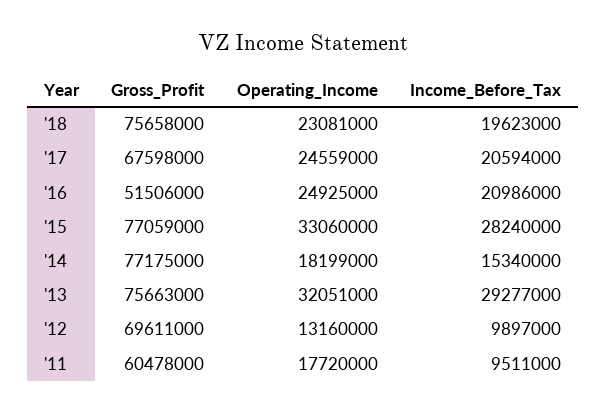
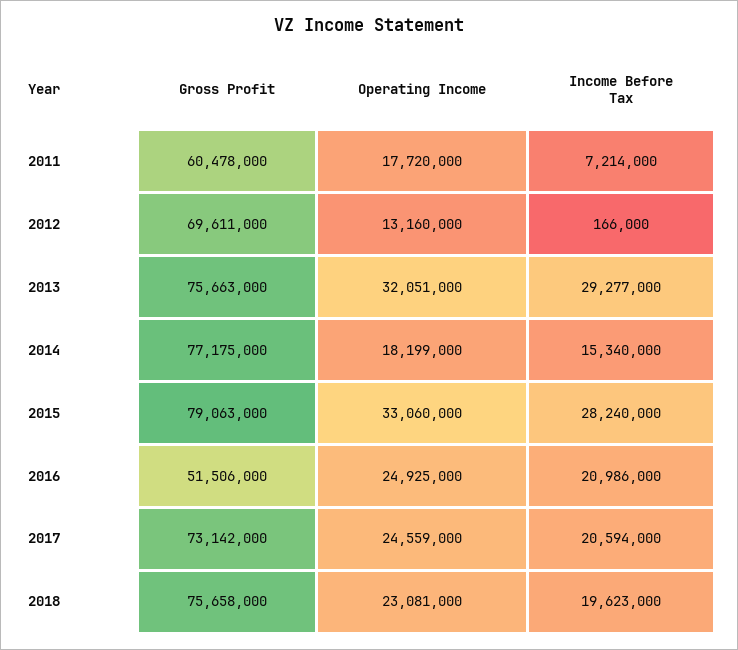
Gross_Profit, '17: 67598000 -> 73142000
Gross_Profit, '15: 77059000 -> 79063000
Income_Before_Tax, '12: 9897000 -> 166000
Income_Before_Tax, '11: 9511000 -> 7214000

